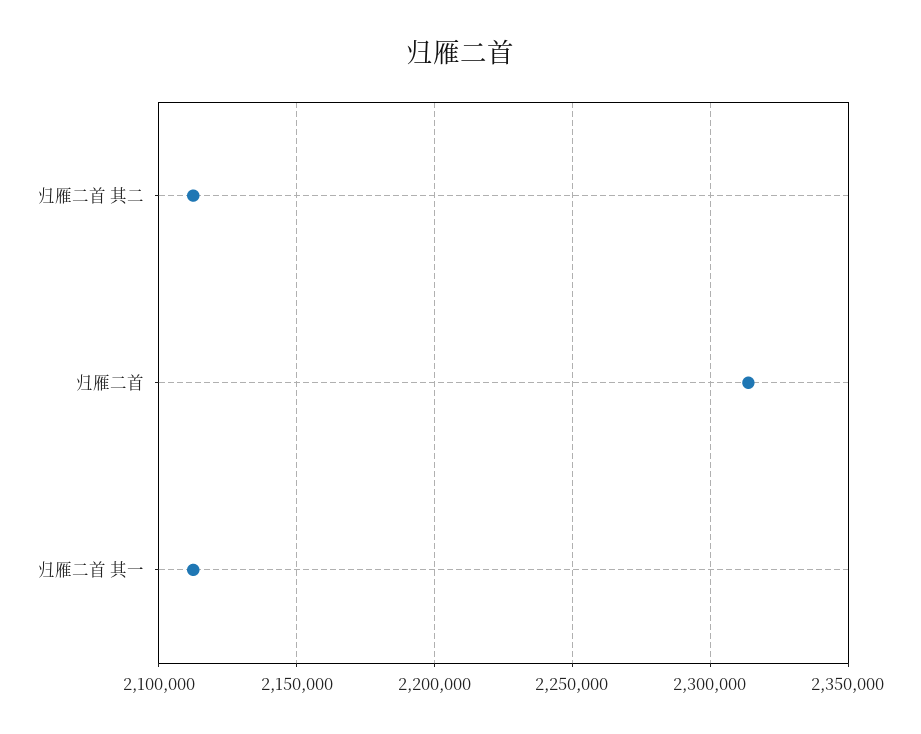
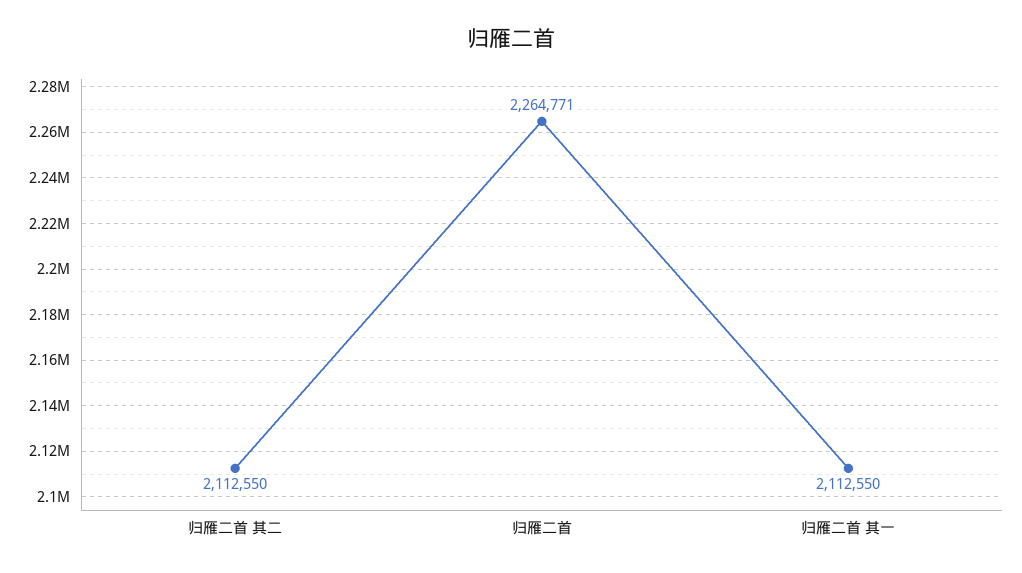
归雁二首: 2315000 -> 2264771

